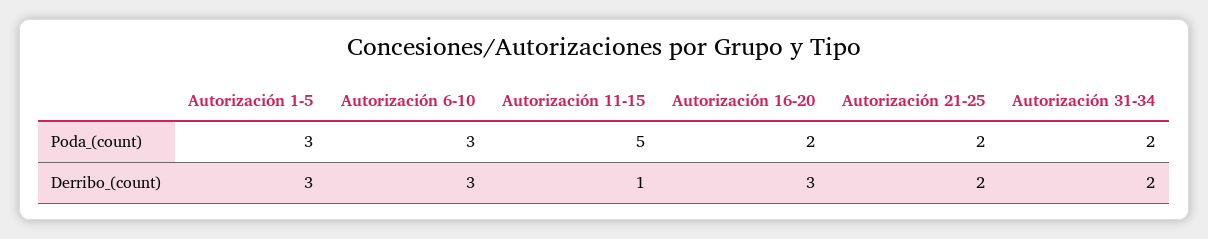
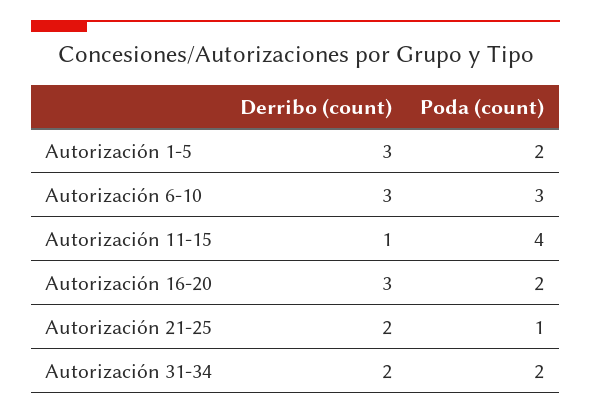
Autorización 1-5, Poda_(count): 3 -> 2
Autorización 11-15, Poda_(count): 5 -> 4
Autorización 21-25, Poda_(count): 2 -> 1

